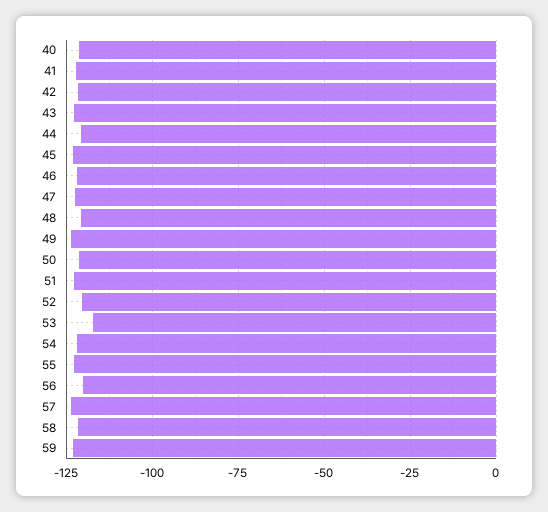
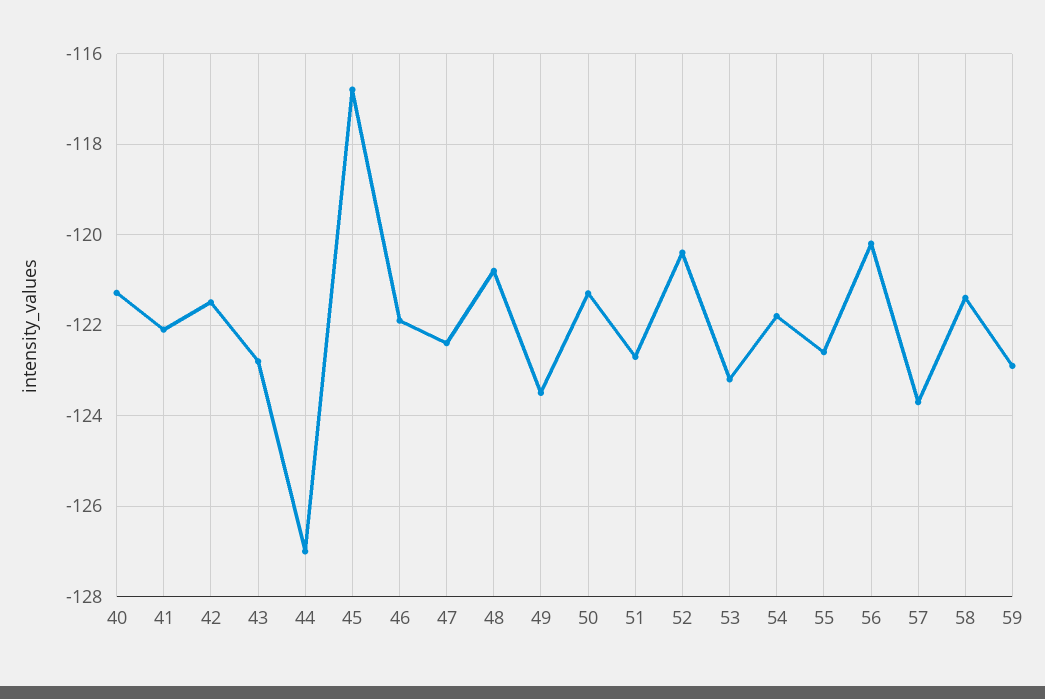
44: -120 -> -127
45: -122.5 -> -116.8
53: -117.5 -> -123.2

